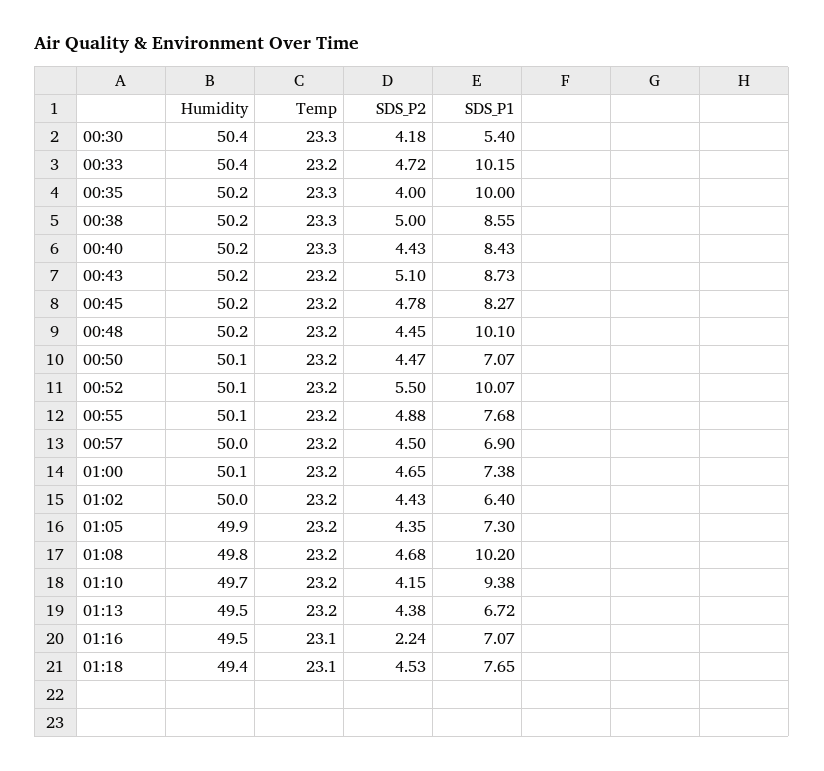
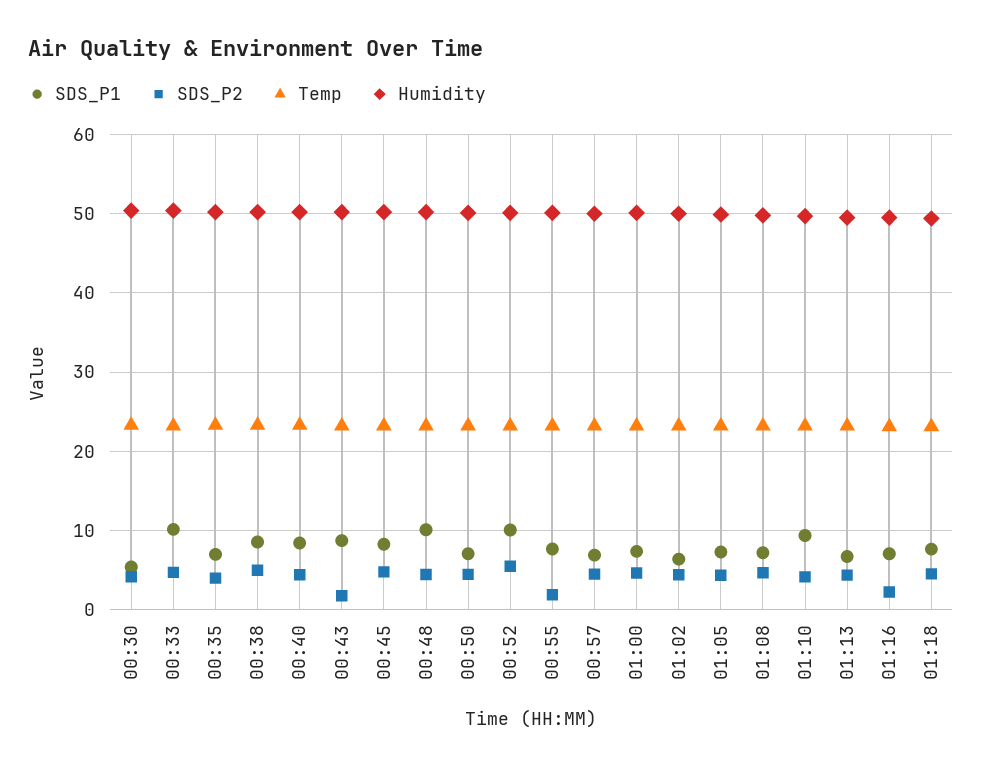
SDS_P1, 00:35: 10 -> 7
SDS_P2, 00:43: 5.1 -> 2
SDS_P2, 00:55: 4.88 -> 2
SDS_P1, 01:08: 10.2 -> 7

